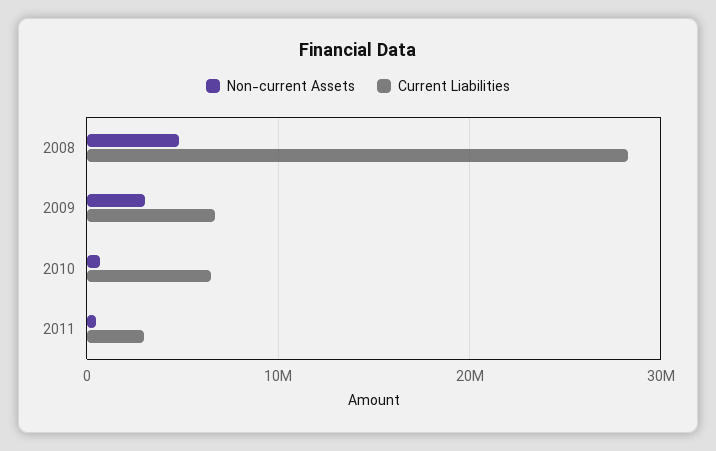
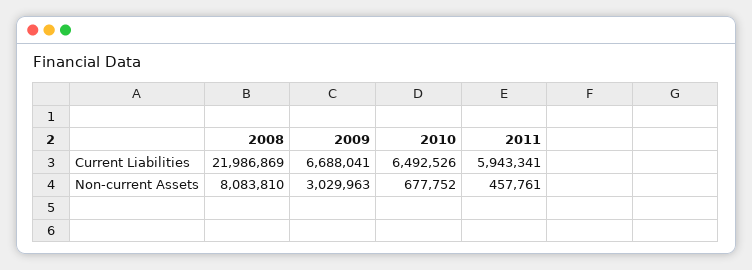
Non-current Assets, 2008: 5000000 -> 8083810
Current Liabilities, 2008: 28000000 -> 21986869
Current Liabilities, 2011: 3000000 -> 5943341

